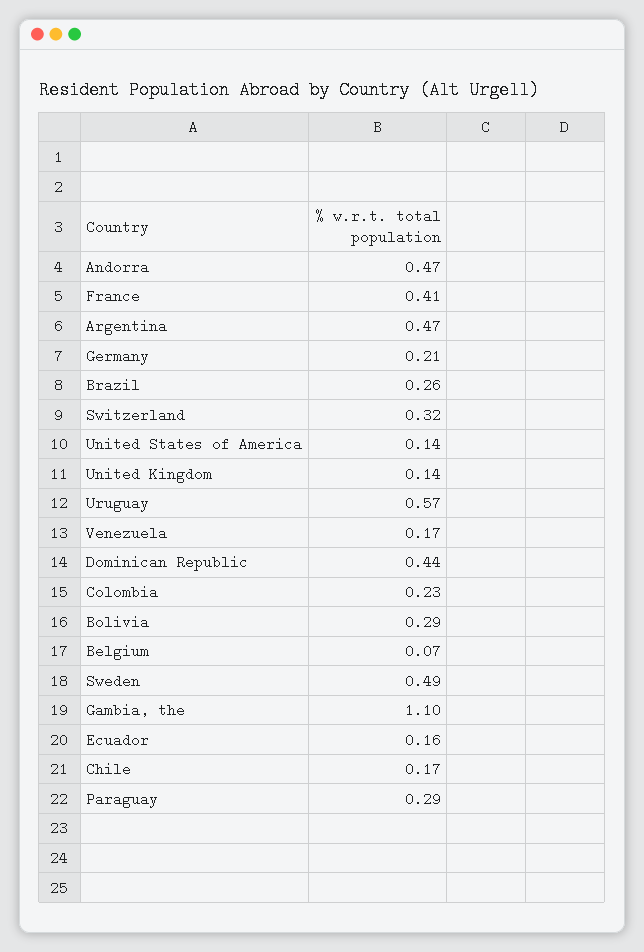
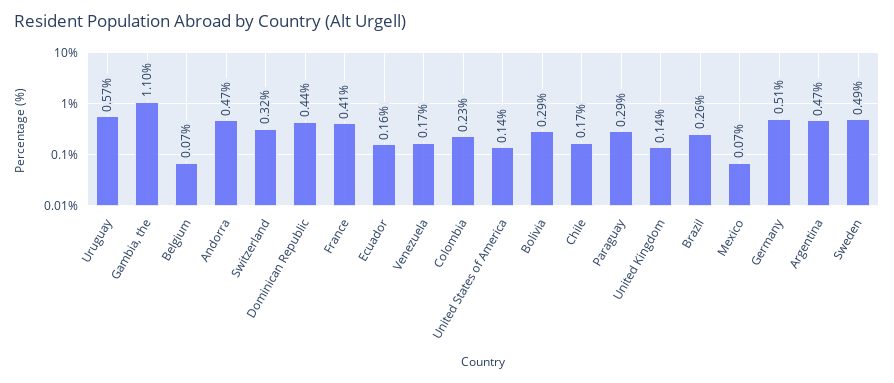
Germany: 0.21 -> 0.51
Mexico: none -> 0.07

